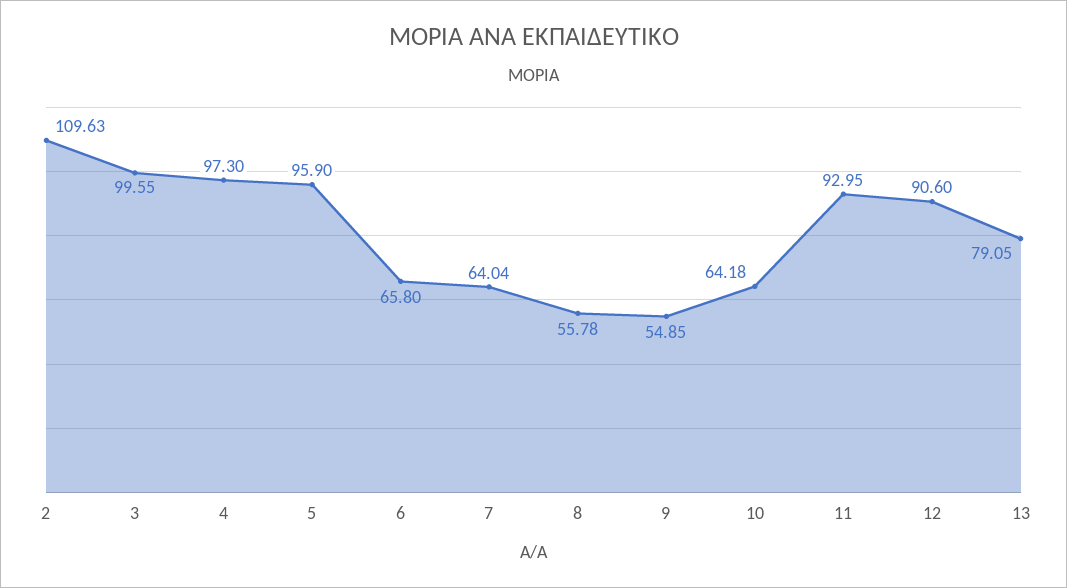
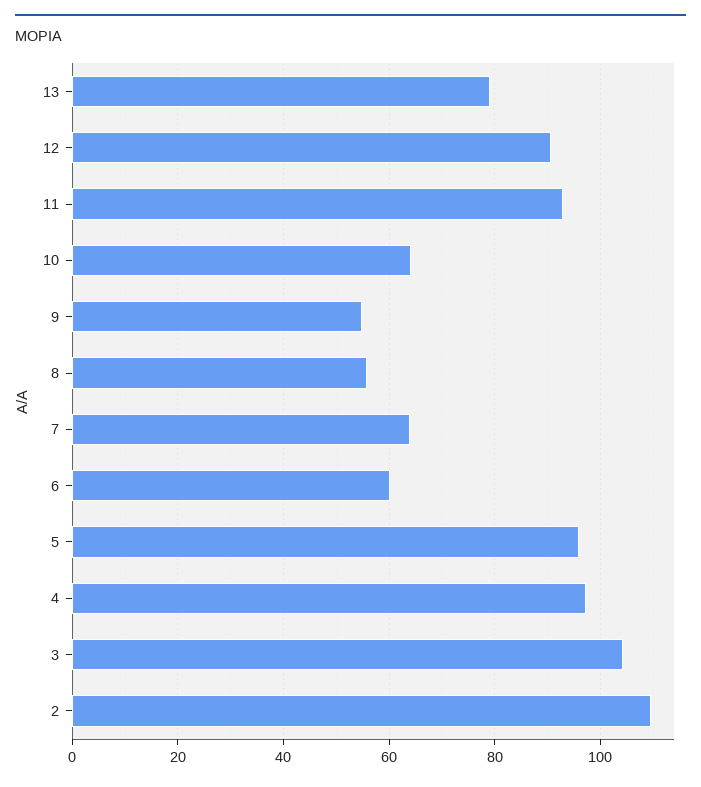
3: 99.55 -> 104
6: 65.8 -> 60

